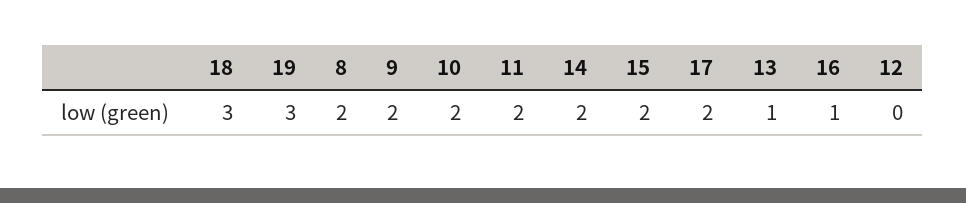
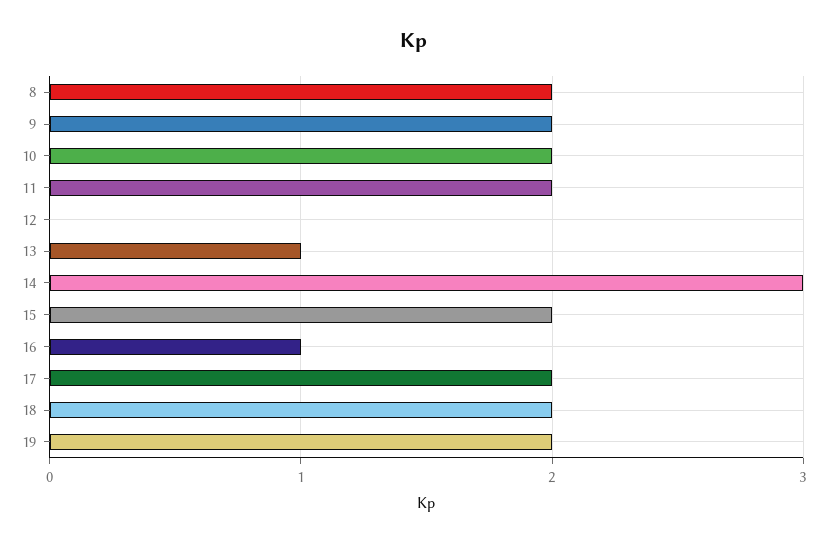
18: 3 -> 2
19: 3 -> 2
14: 2 -> 3

